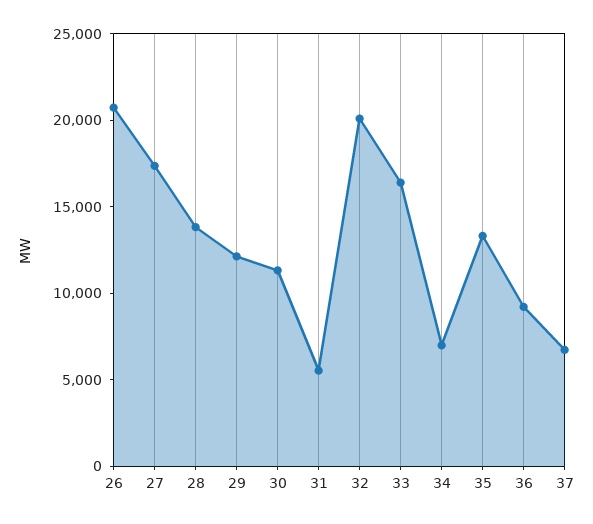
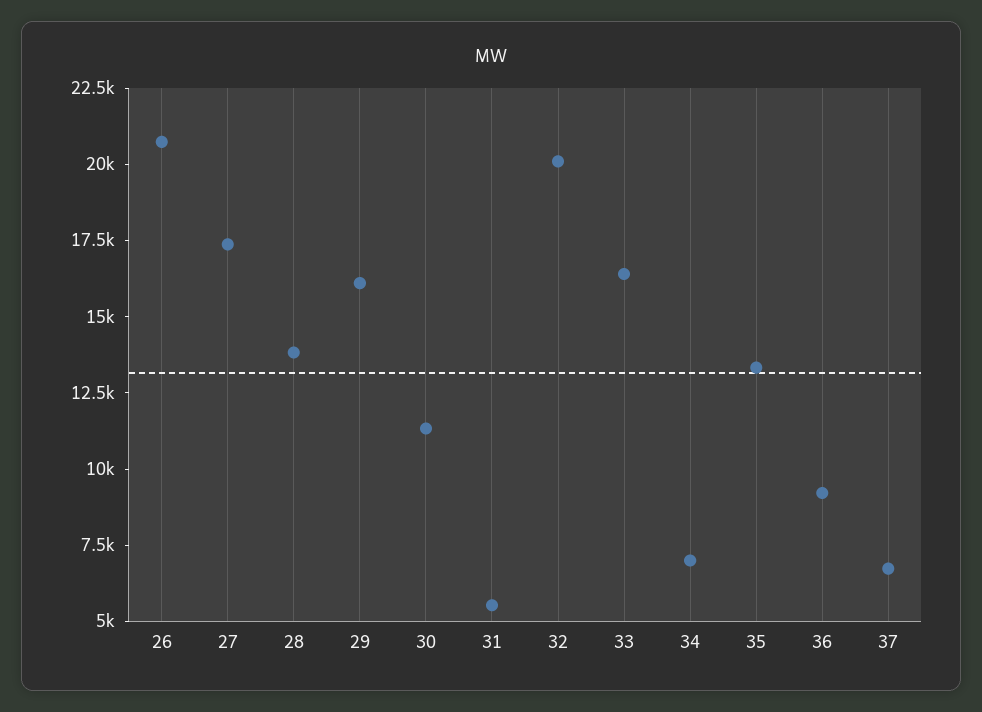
29: 12000 -> 16000

